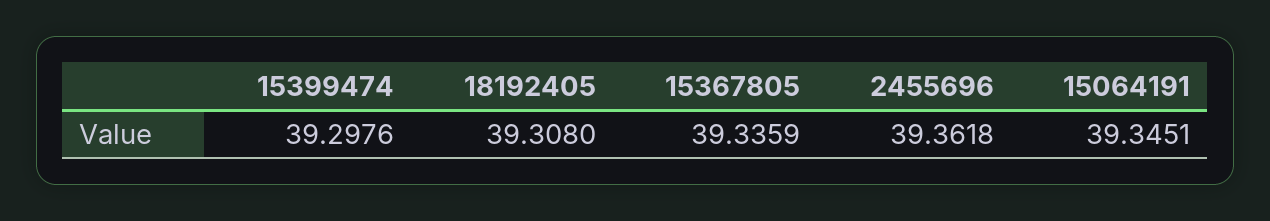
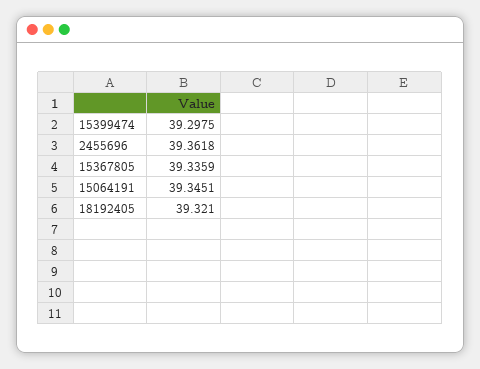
15399474: 39.2976 -> 39.2975
18192405: 39.308 -> 39.321

